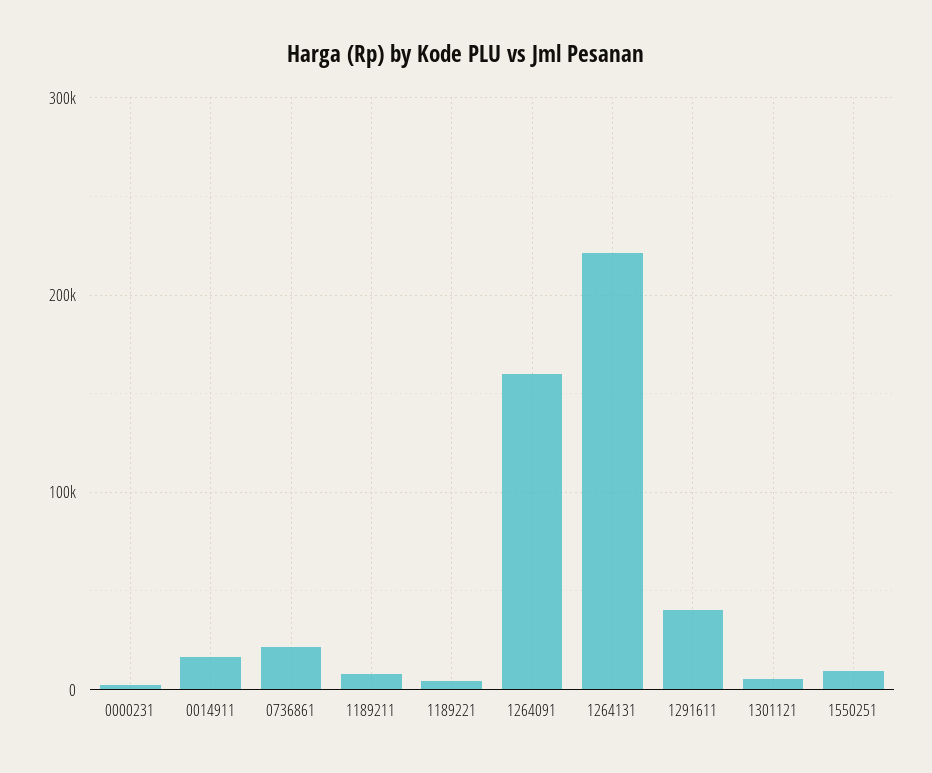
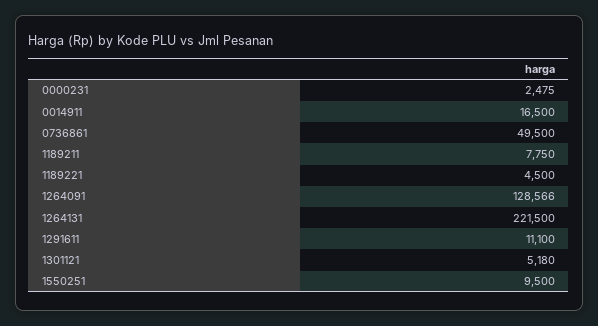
0736861: 20000 -> 49500
1264091: 160000 -> 128566
1291611: 40000 -> 11100

